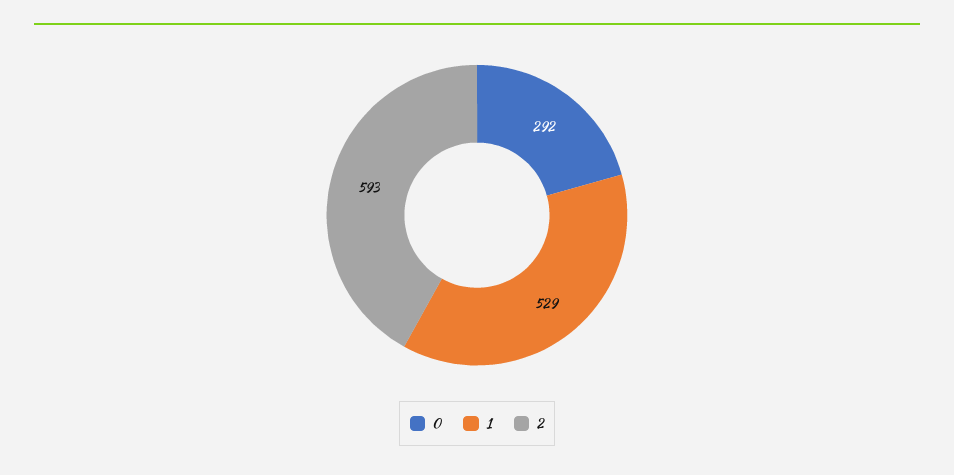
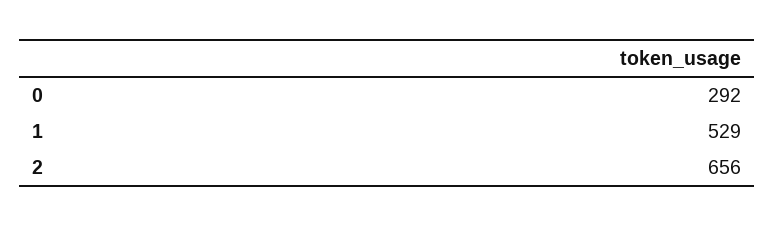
2: 593 -> 656

